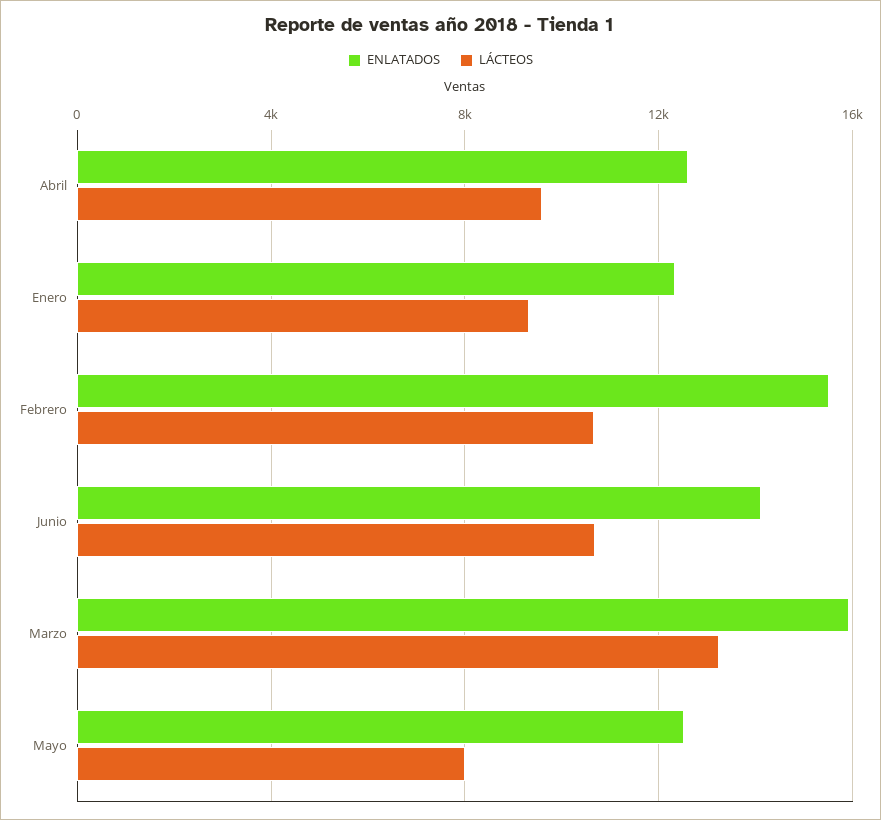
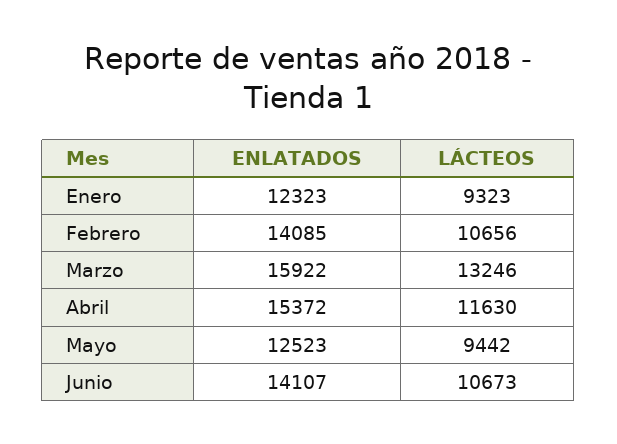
ENLATADOS, Abril: 12500 -> 15372
LÁCTEOS, Abril: 9500 -> 11630
ENLATADOS, Febrero: 15500 -> 14085
LÁCTEOS, Mayo: 8000 -> 9442

